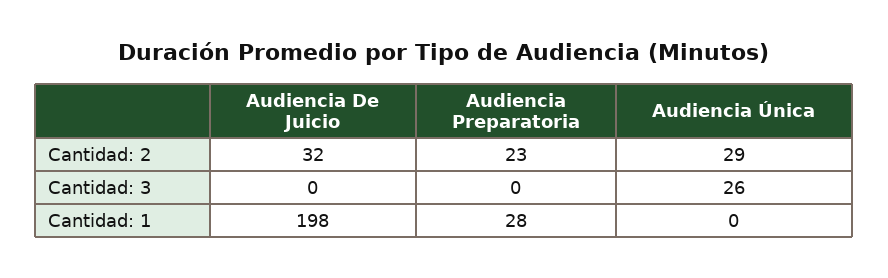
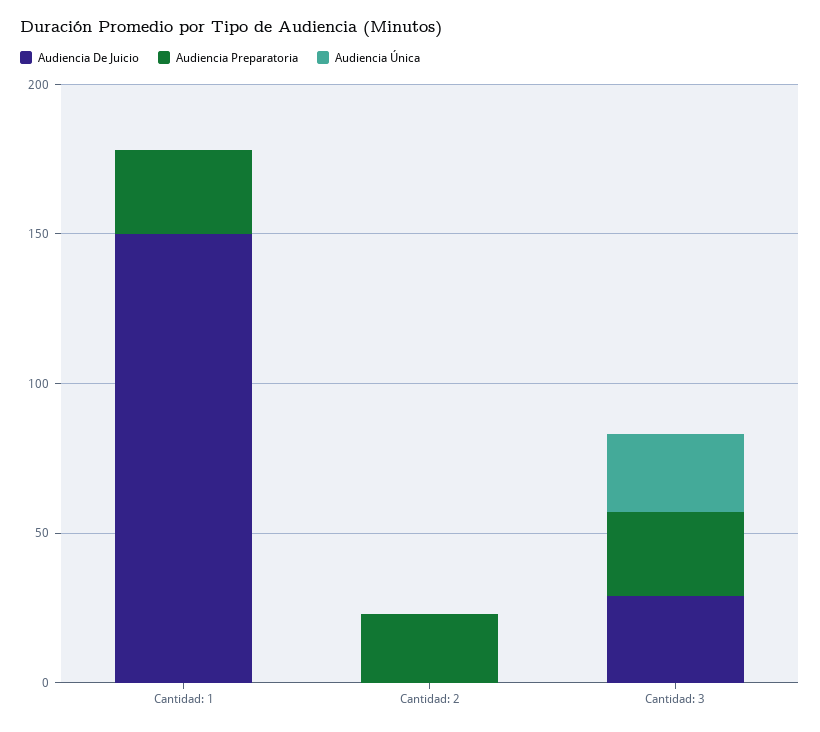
Audiencia De Juicio, Cantidad: 2: 32 -> 0
Audiencia Única, Cantidad: 2: 29 -> 0
Audiencia De Juicio, Cantidad: 3: 0 -> 30
Audiencia Preparatoria, Cantidad: 3: 0 -> 30
Audiencia De Juicio, Cantidad: 1: 198 -> 150

